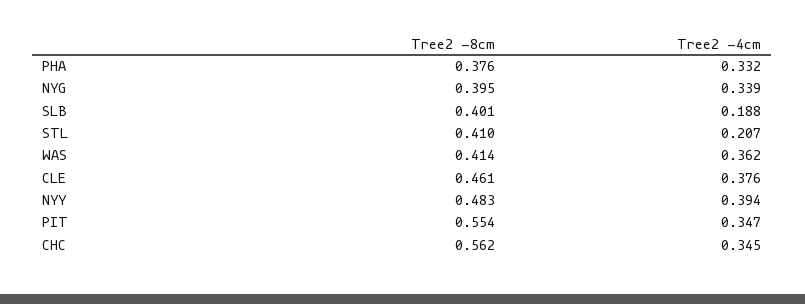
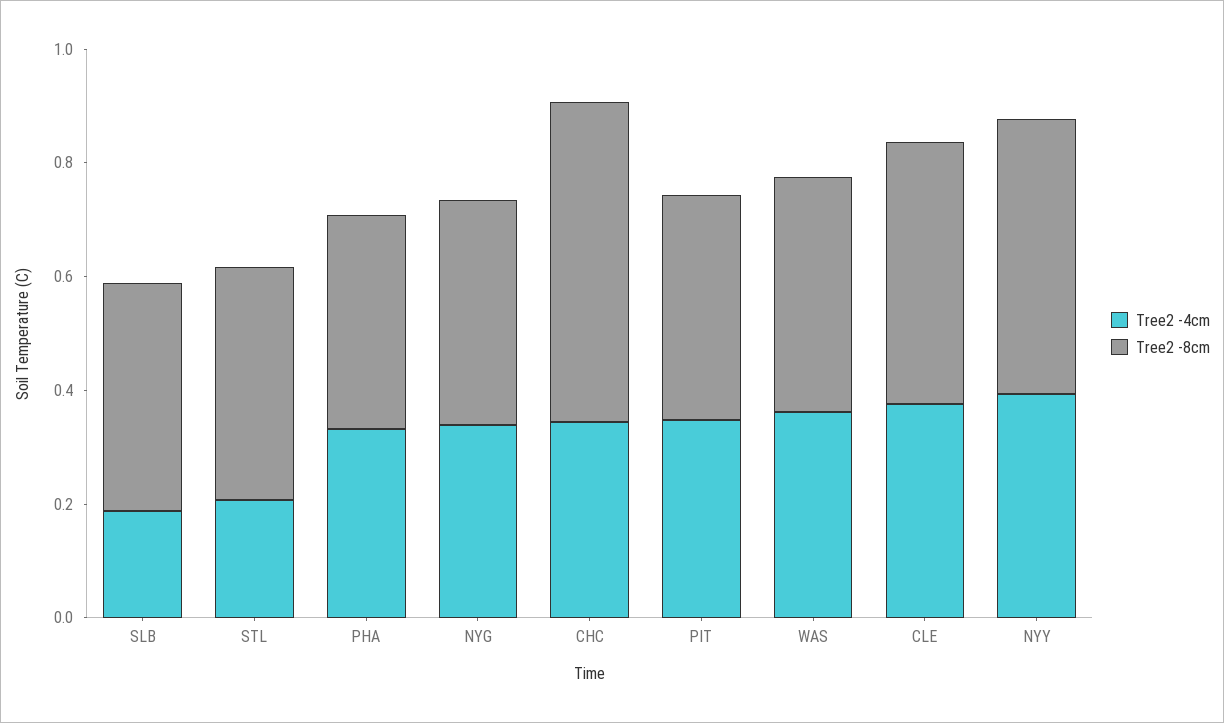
Tree2 -8cm, PIT: 0.554 -> 0.4

